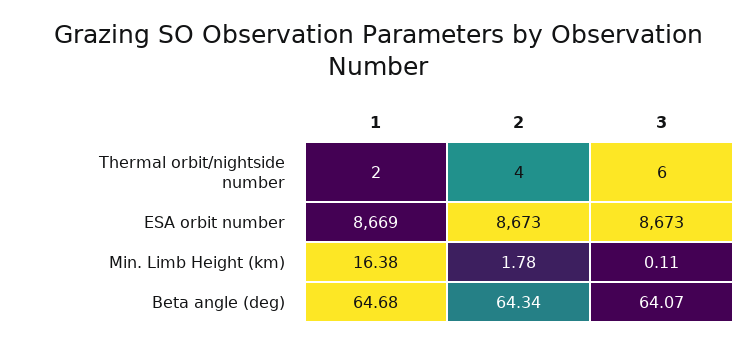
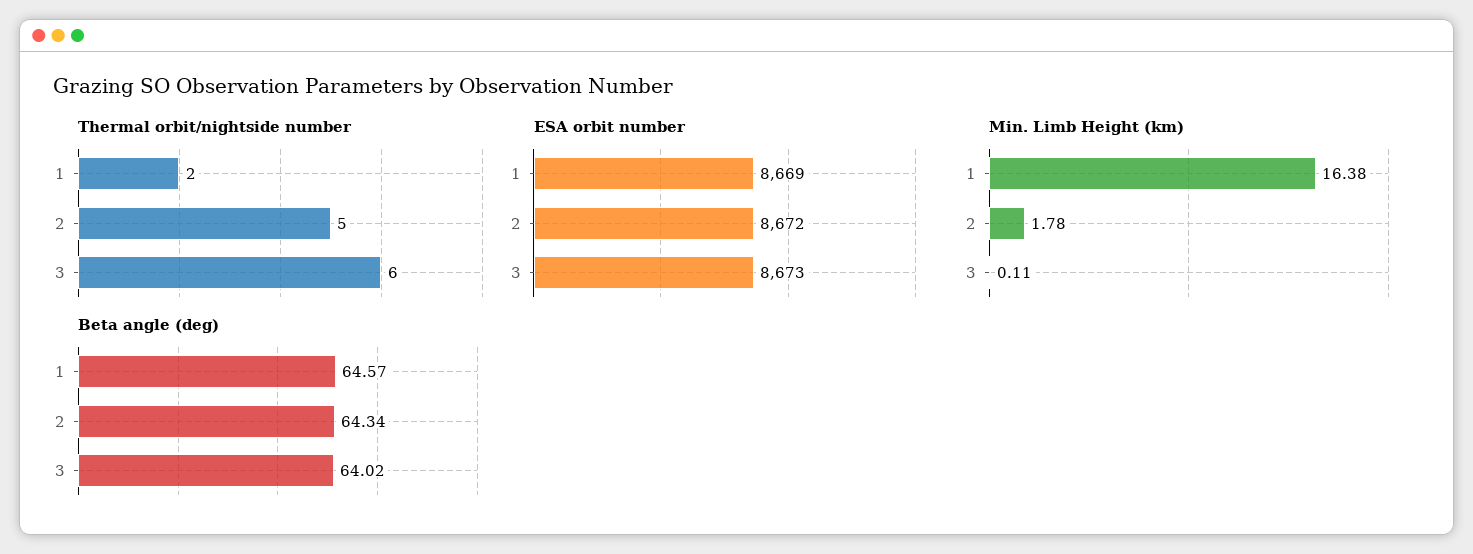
Thermal orbit/nightside number, 2: 4 -> 5
ESA orbit number, 2: 8673 -> 8672
Beta angle (deg), 1: 64.68 -> 64.57
Beta angle (deg), 3: 64.07 -> 64.02

